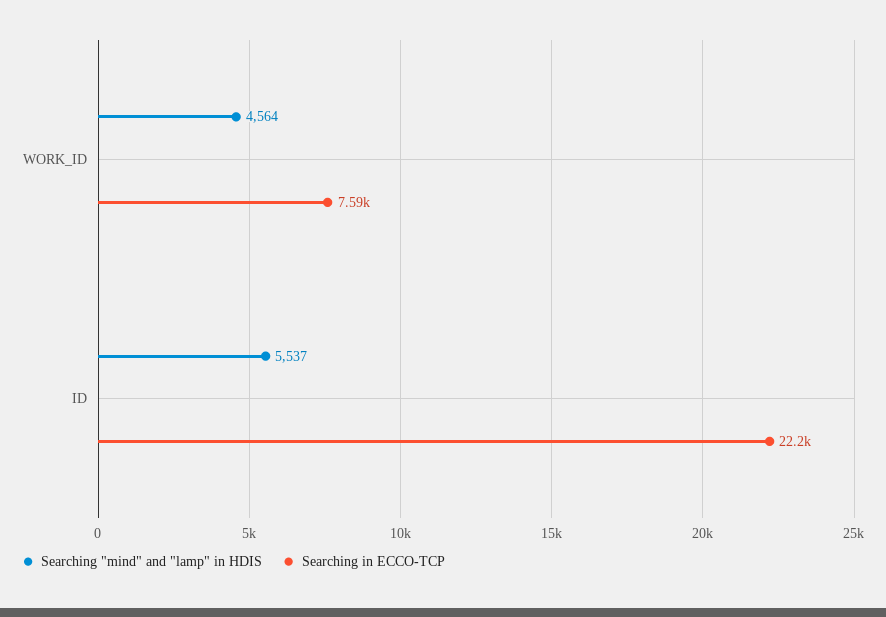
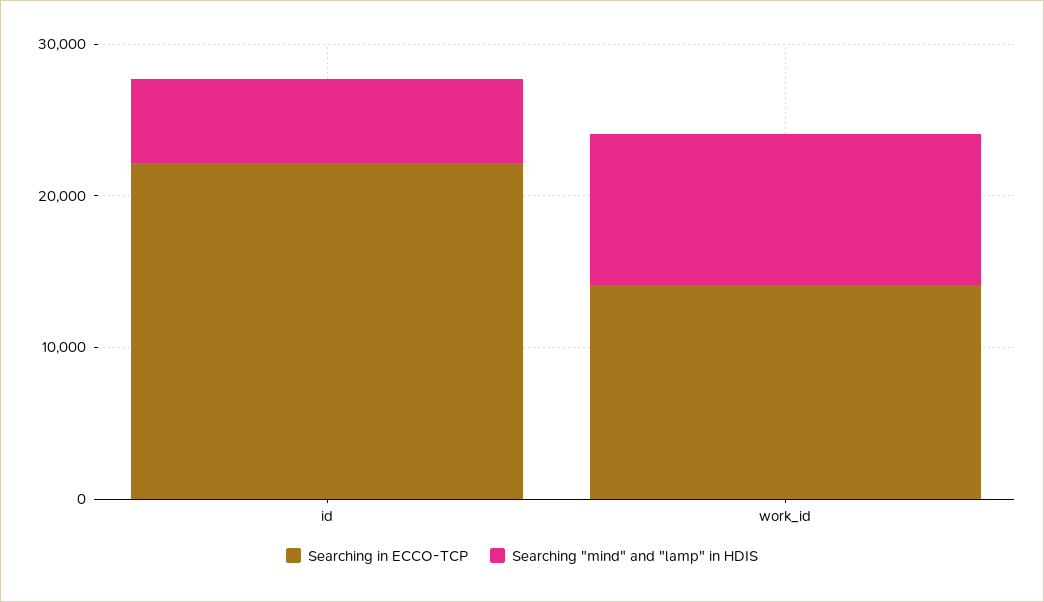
Searching "mind" and "lamp" in HDIS, WORK_ID: 4564 -> 10000
Searching in ECCO-TCP, WORK_ID: 7590 -> 14000

